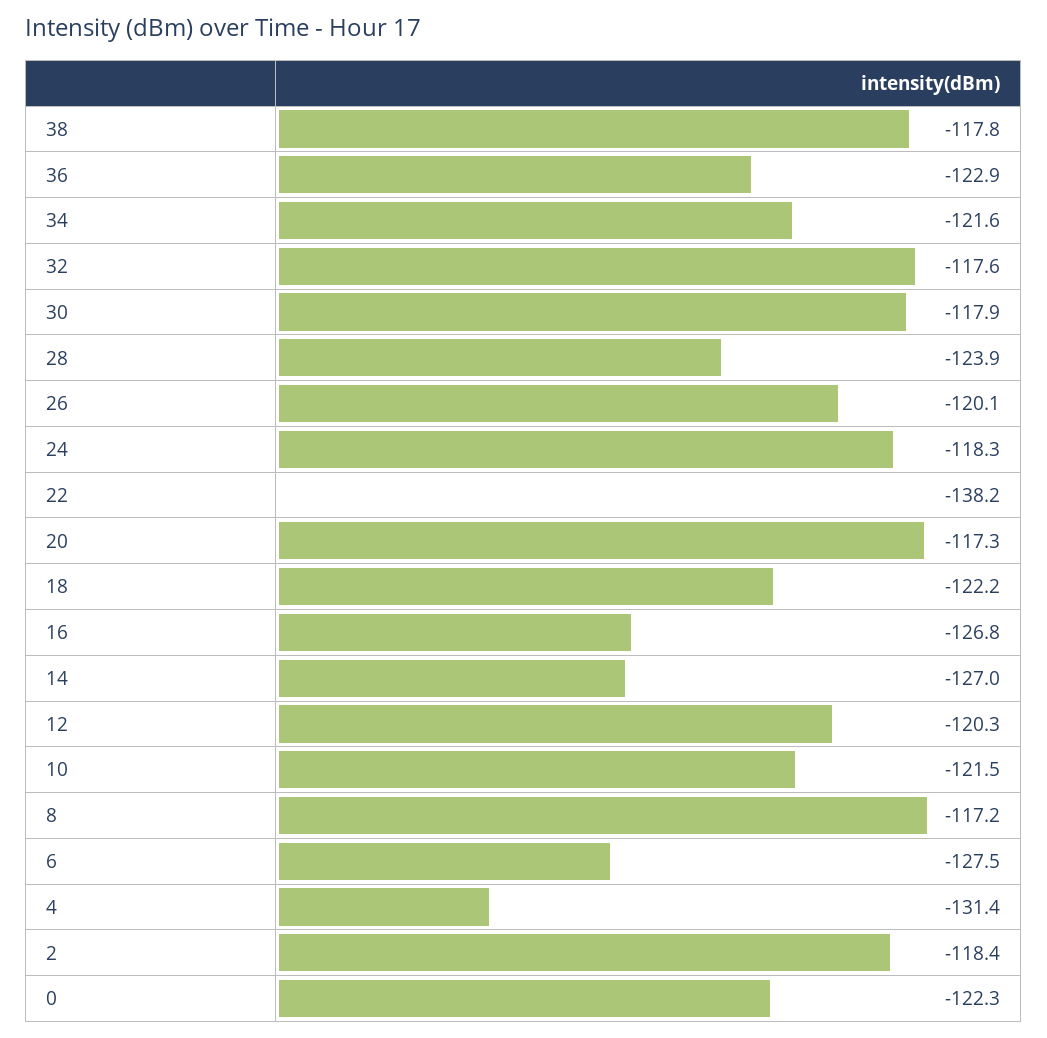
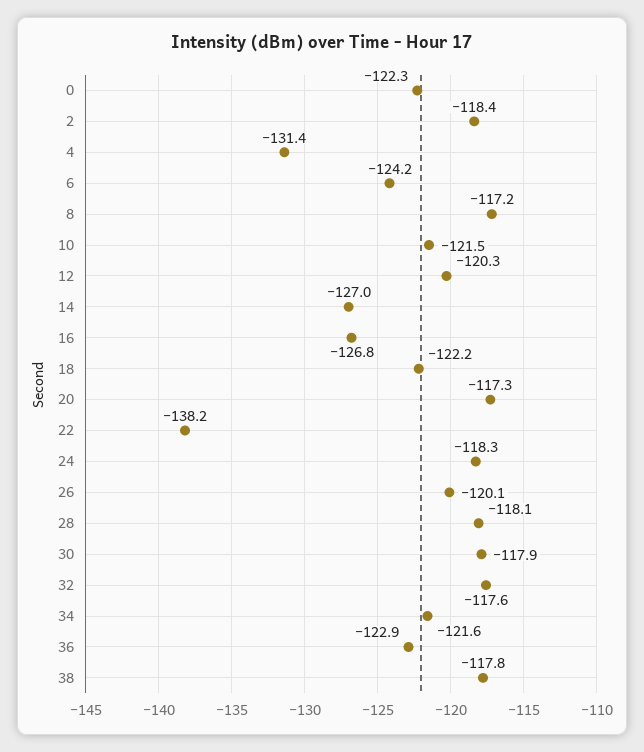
28: -123.9 -> -118.1
6: -127.5 -> -124.2

